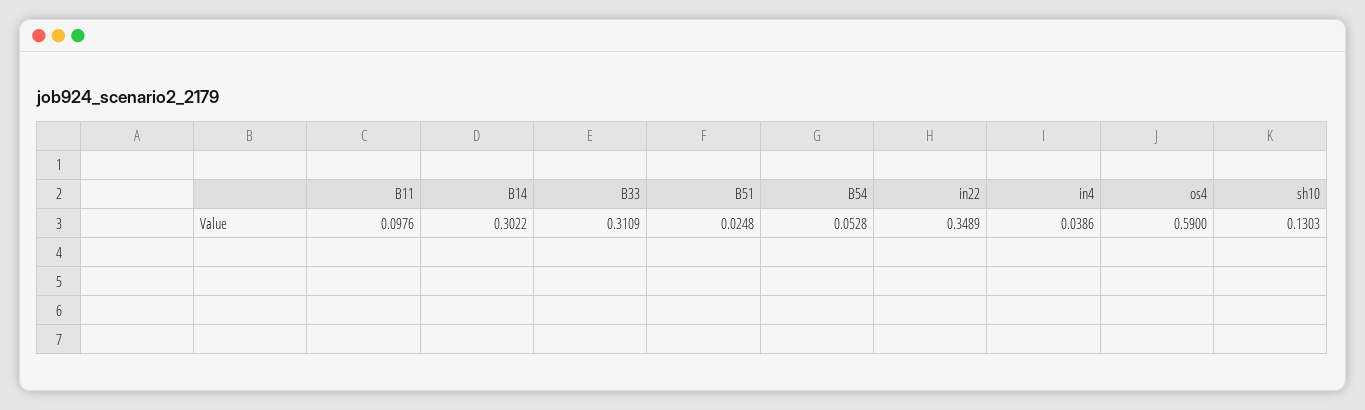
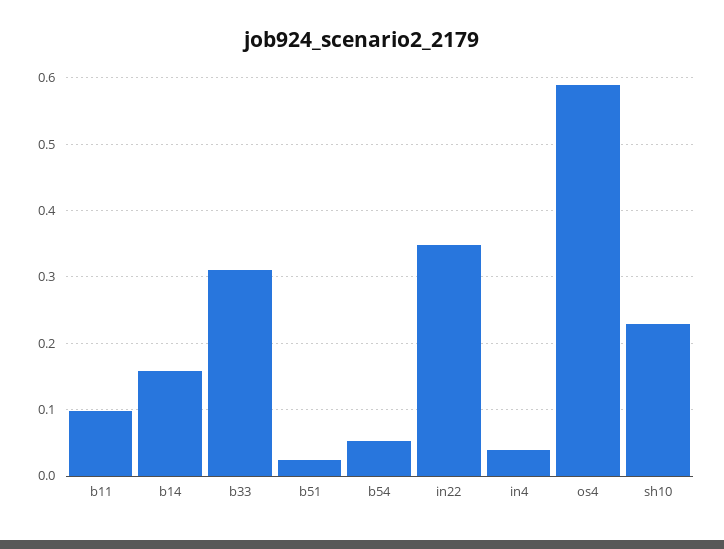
B14: 0.3022 -> 0.16
sh10: 0.1303 -> 0.23

